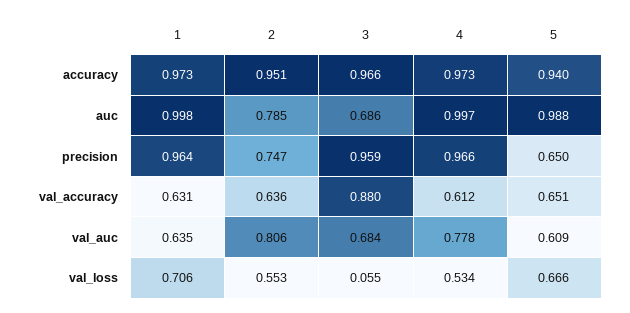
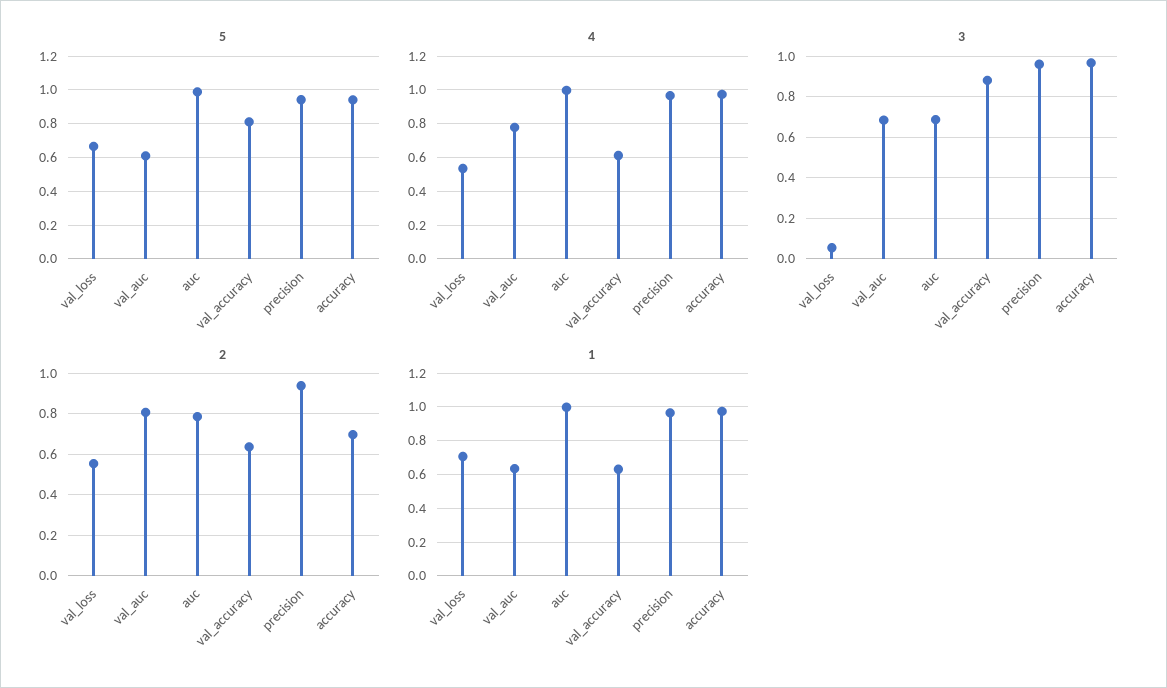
2, accuracy: 0.951 -> 0.7
2, precision: 0.747 -> 0.95
5, precision: 0.65 -> 0.95
5, val_accuracy: 0.651 -> 0.8

